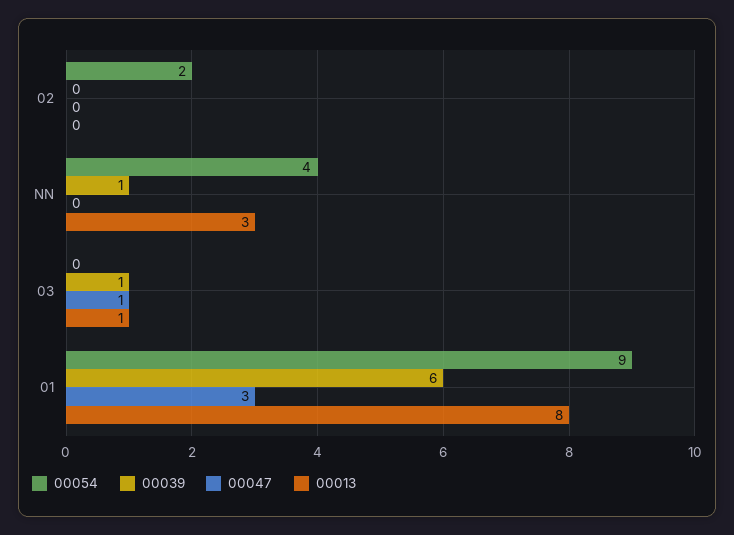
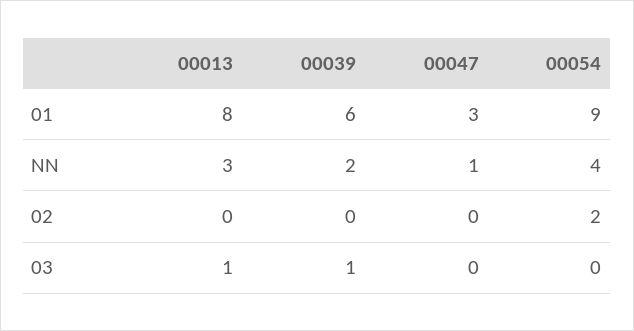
00039, NN: 1 -> 2
00047, NN: 0 -> 1
00047, 03: 1 -> 0

